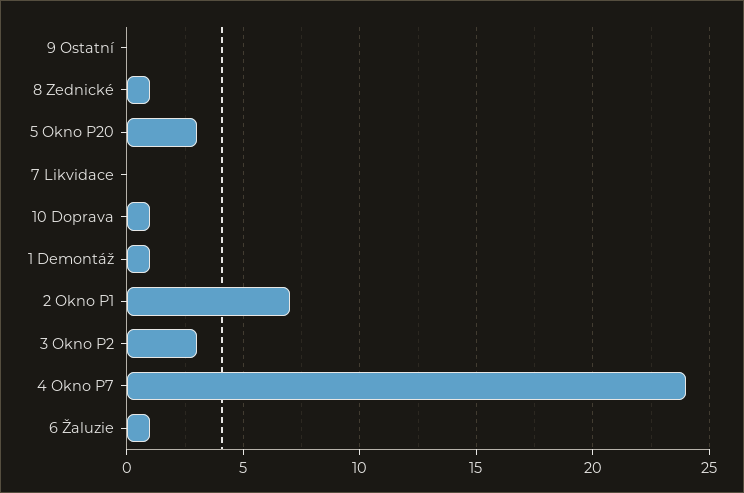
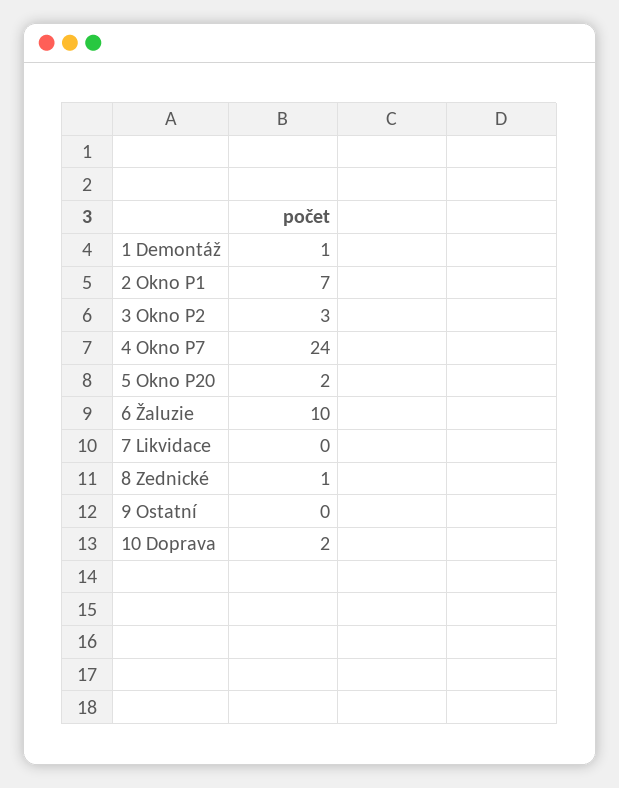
5 Okno P20: 3 -> 2
10 Doprava: 1 -> 2
6 Žaluzie: 1 -> 10

